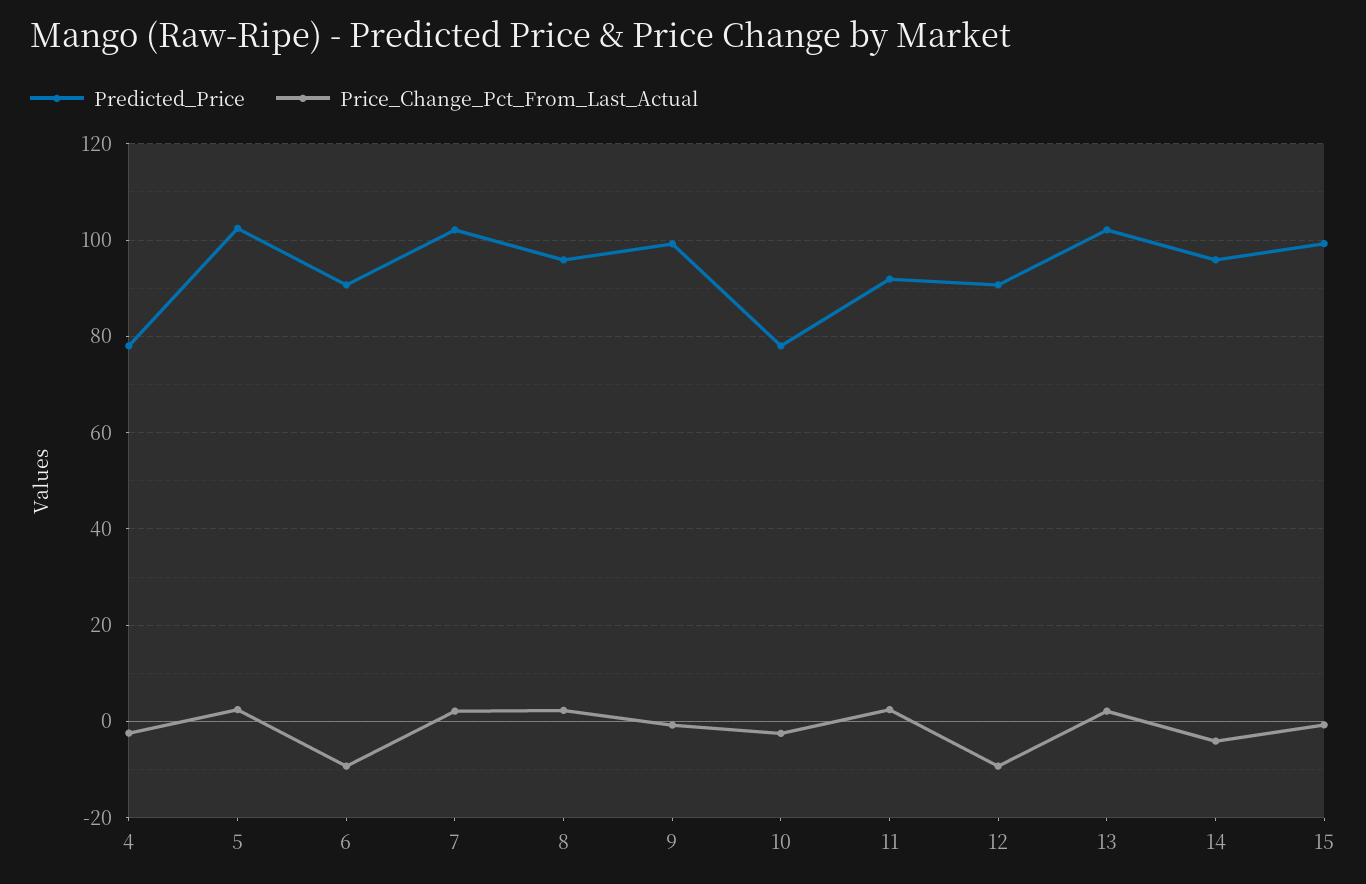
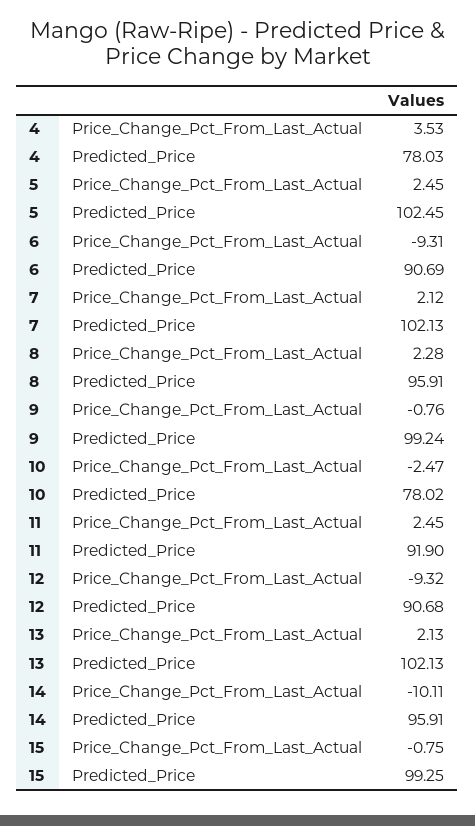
Price_Change_Pct_From_Last_Actual, 4: -2 -> 3.53
Price_Change_Pct_From_Last_Actual, 14: -4 -> -10.11

